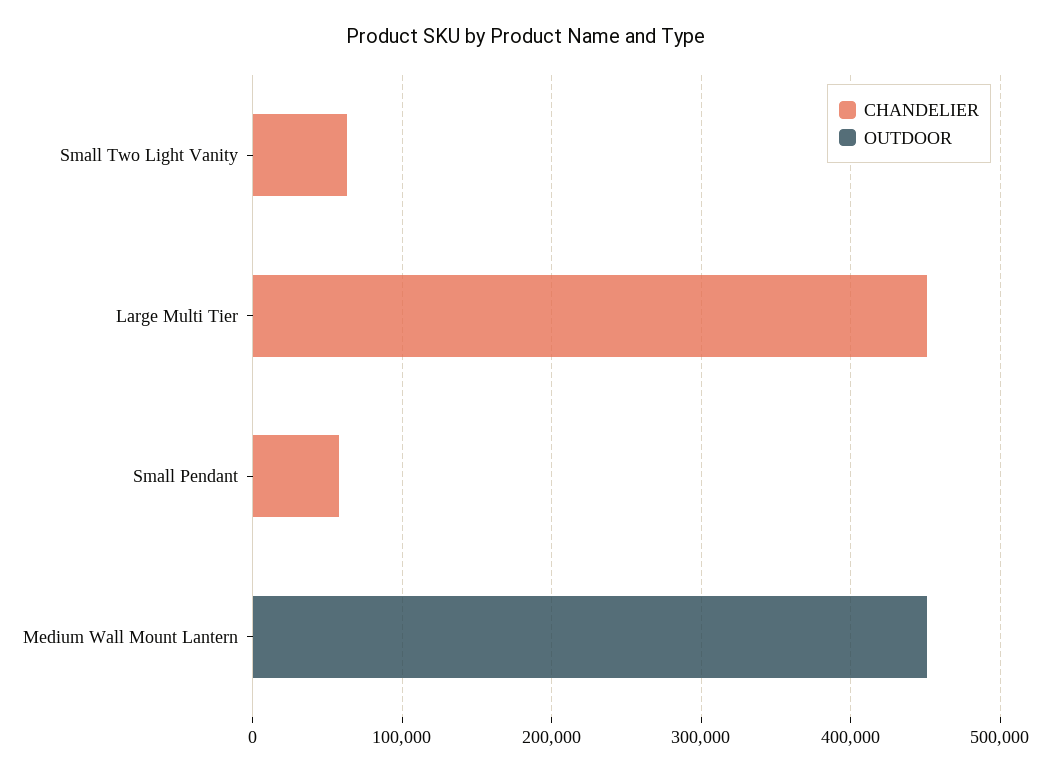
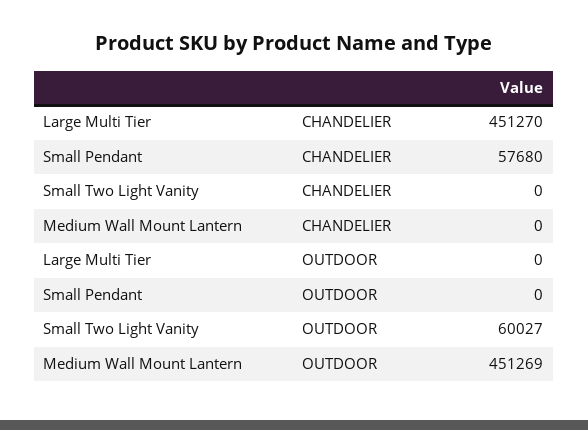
CHANDELIER, Small Two Light Vanity: 60000 -> 0
OUTDOOR, Small Two Light Vanity: 0 -> 60027

